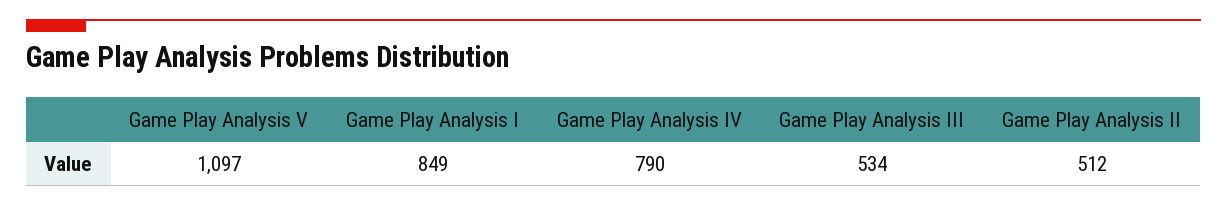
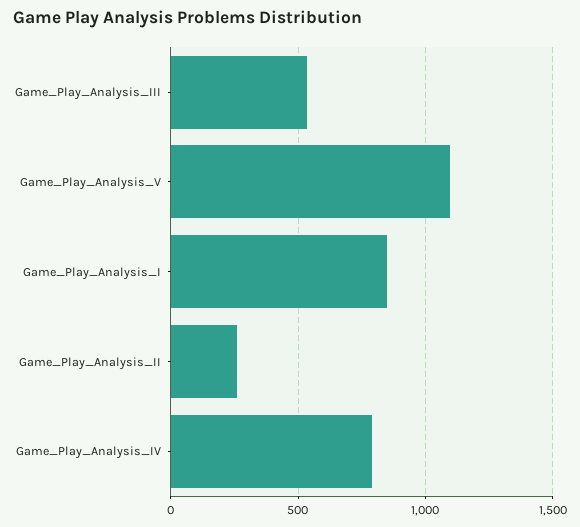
Game Play Analysis II: 512 -> 250

